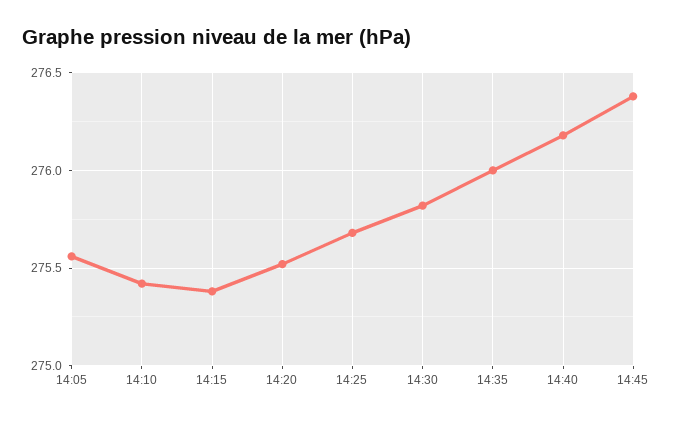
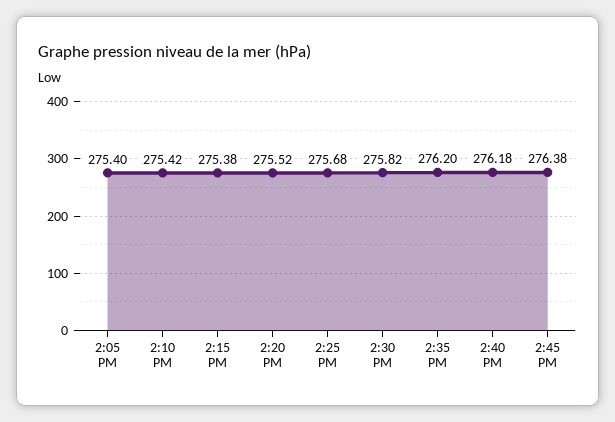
14:05: 275.55 -> 275.4
14:35: 276 -> 276.2

